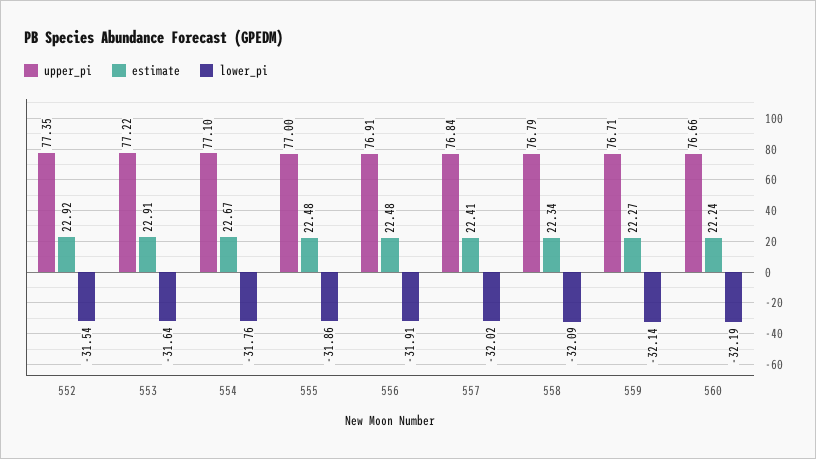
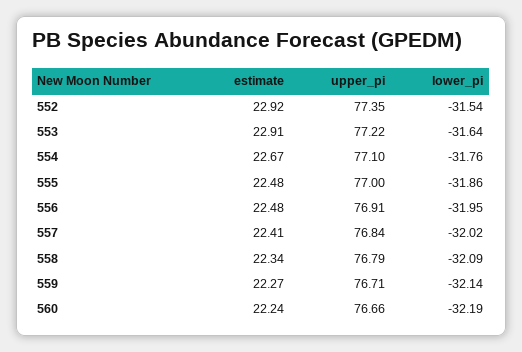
lower_pi, 556: -31.91 -> -31.95

